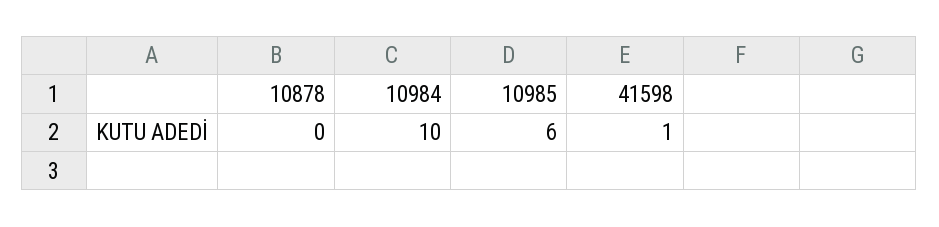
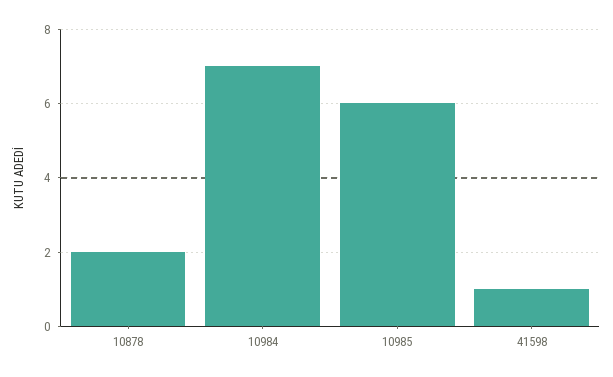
10878: 0 -> 2
10984: 10 -> 7

